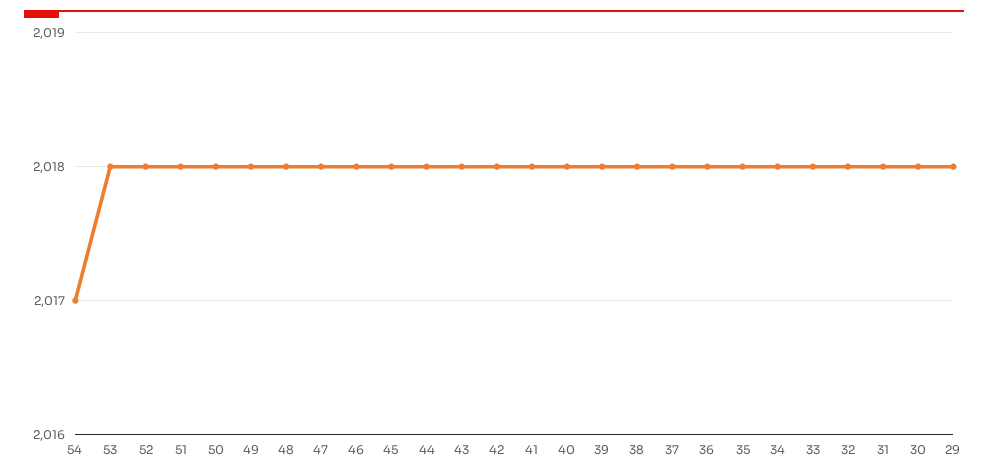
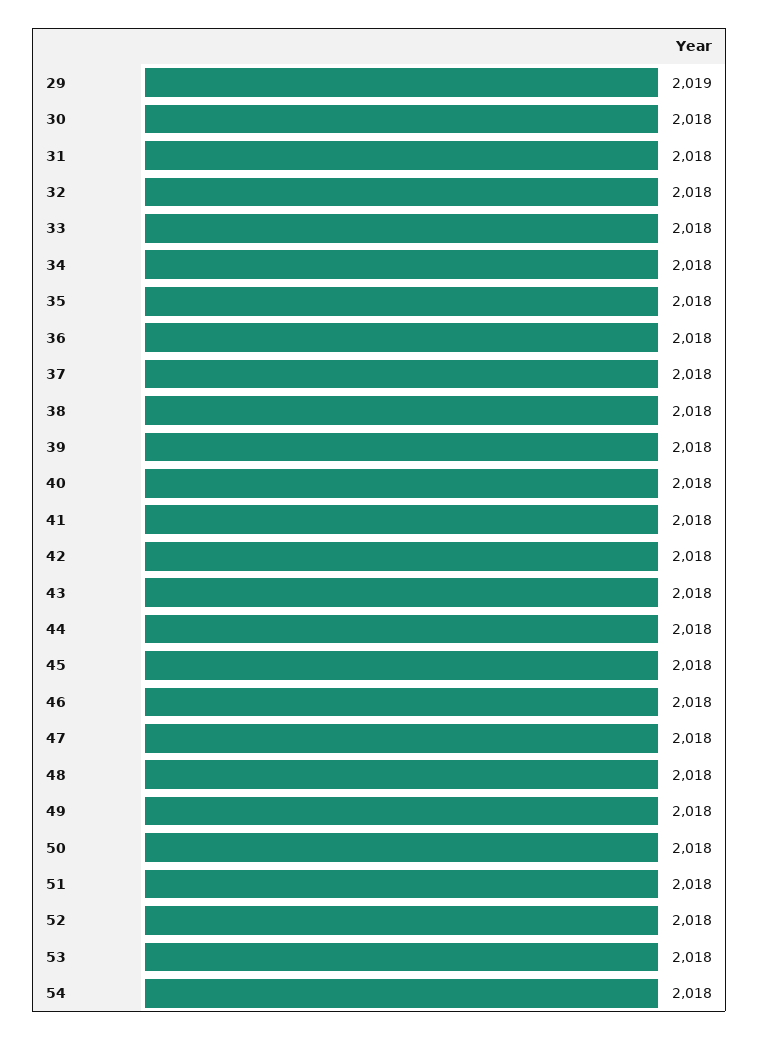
54: 2017 -> 2018
29: 2018 -> 2019

